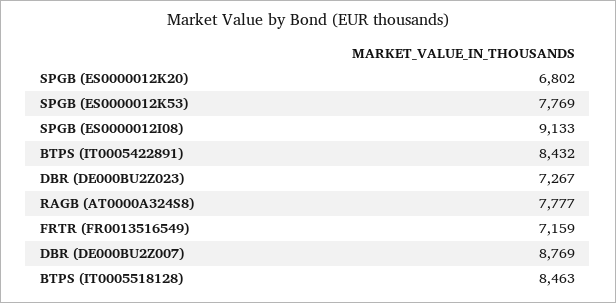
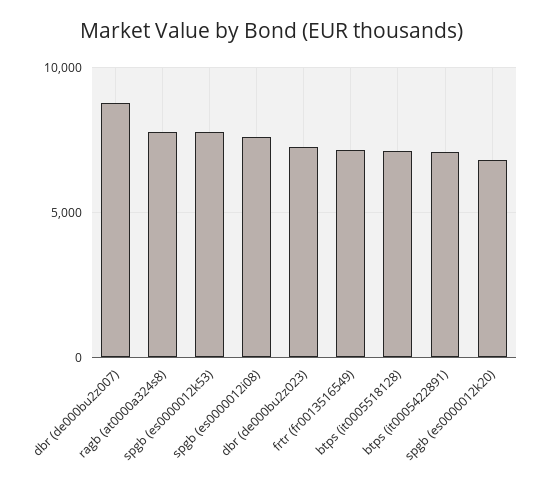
SPGB (ES0000012I08): 9133 -> 7500
BTPS (IT0005422891): 8432 -> 7000
BTPS (IT0005518128): 8463 -> 7000

